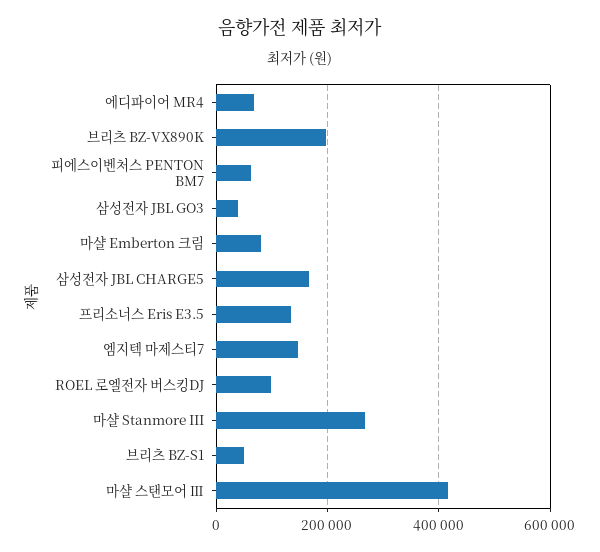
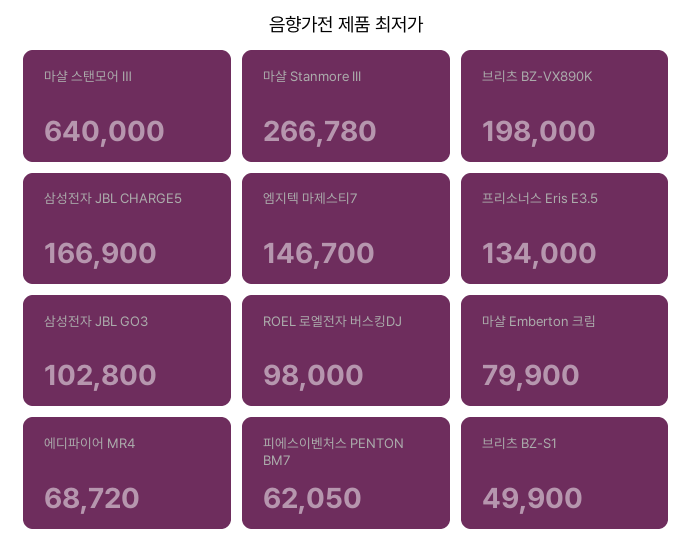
삼성전자 JBL GO3: 40000 -> 102800
마샬 스탠모어 Ⅲ: 420000 -> 640000

